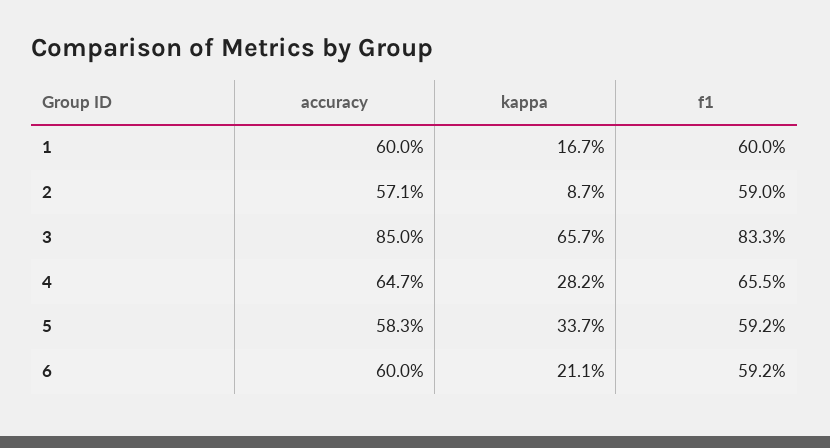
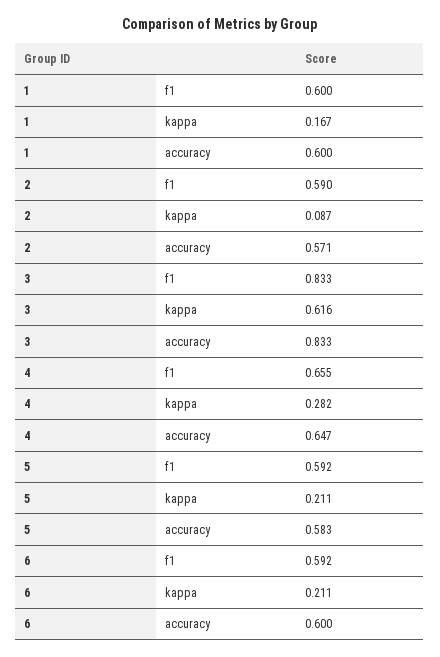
accuracy, 3: 0.85 -> 0.833
kappa, 3: 0.657 -> 0.616
kappa, 5: 0.337 -> 0.211

